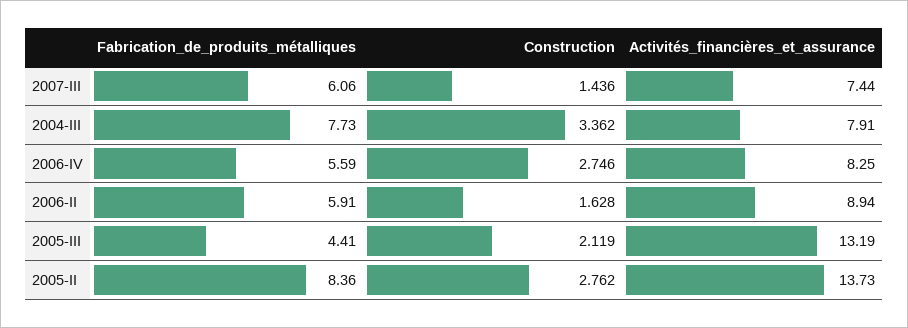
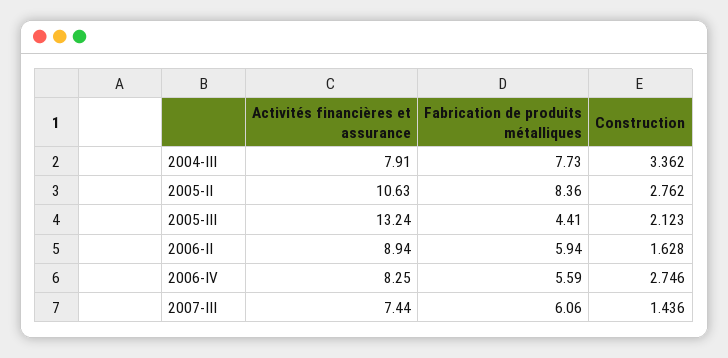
Fabrication_de_produits_métalliques, 2006-II: 5.91 -> 5.94
Construction, 2005-III: 2.119 -> 2.123
Activités_financières_et_assurance, 2005-III: 13.19 -> 13.24
Activités_financières_et_assurance, 2005-II: 13.73 -> 10.63

